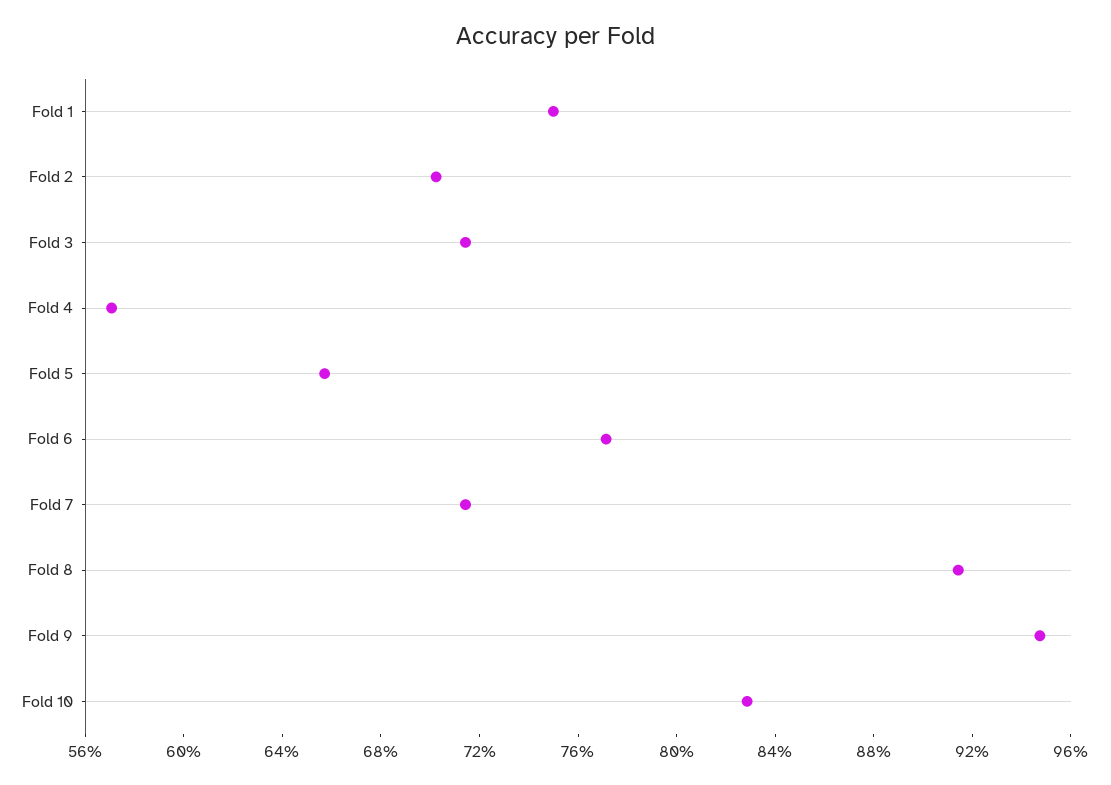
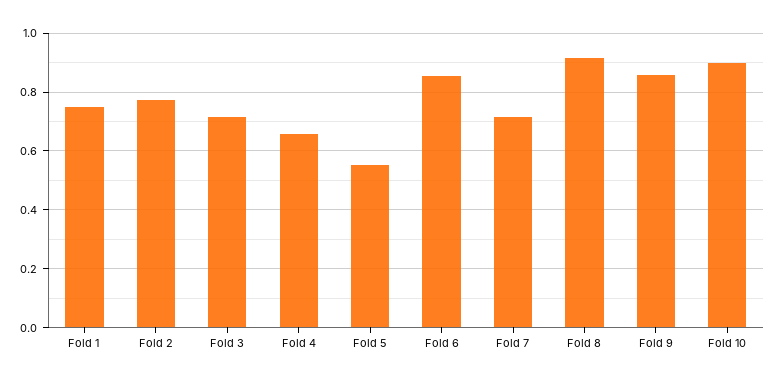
Fold 2: 0.7 -> 0.775
Fold 4: 0.57 -> 0.65
Fold 5: 0.66 -> 0.55
Fold 6: 0.77 -> 0.85
Fold 9: 0.95 -> 0.85
Fold 10: 0.83 -> 0.9

